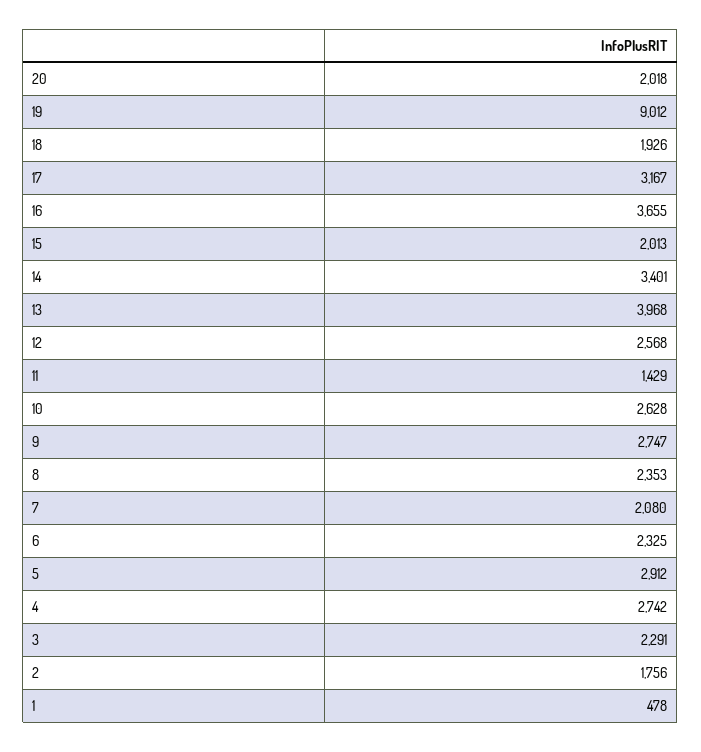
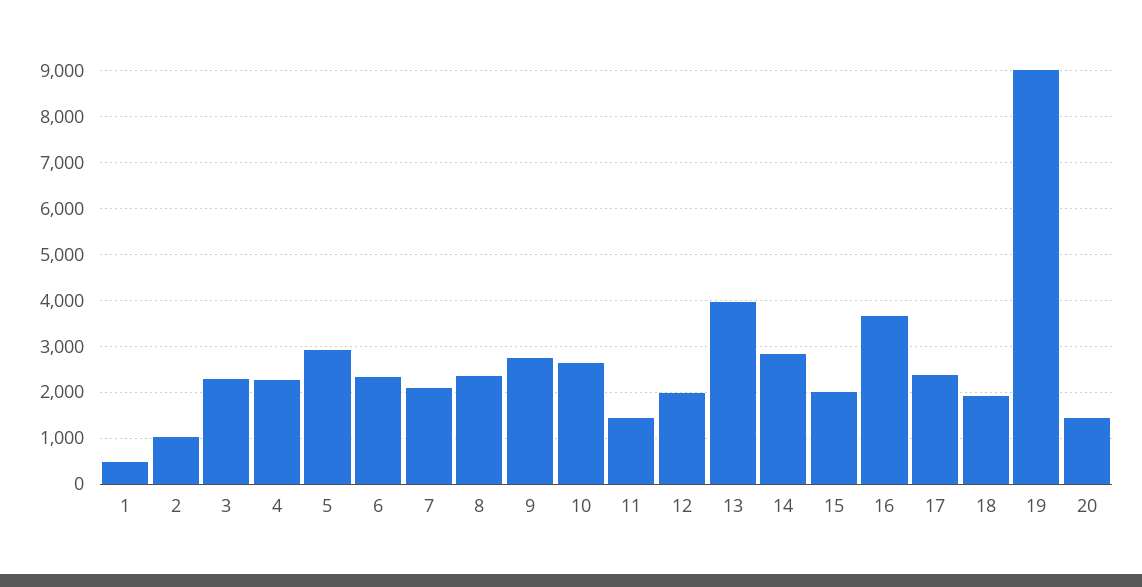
20: 2018 -> 1400
17: 3167 -> 2400
14: 3401 -> 2800
12: 2568 -> 2000
4: 2742 -> 2200
2: 1756 -> 1000

